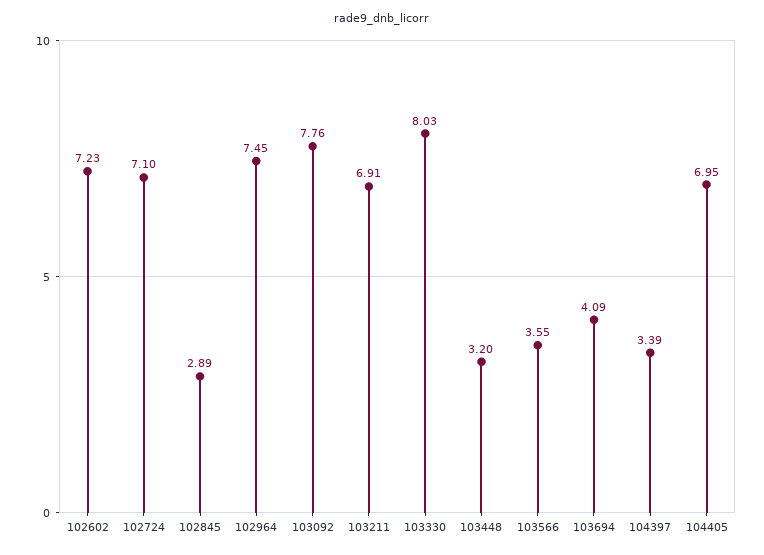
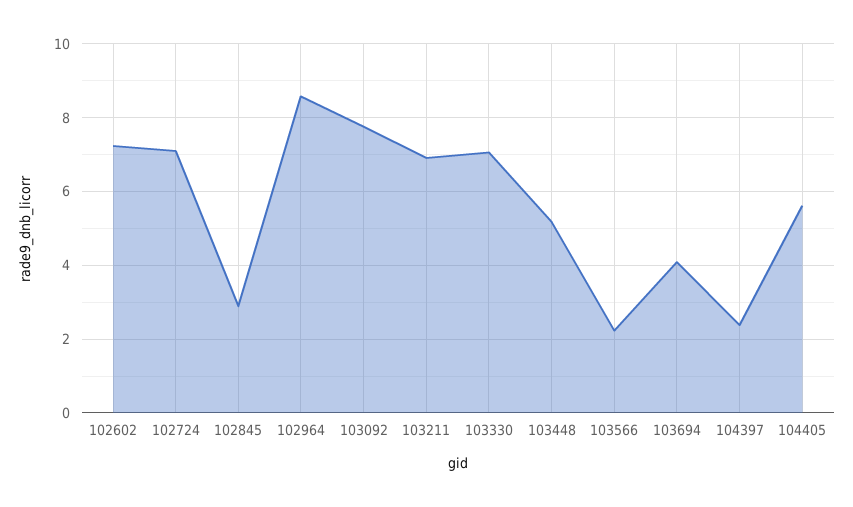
102964: 7.45 -> 8.6
103330: 8.03 -> 7
103448: 3.2 -> 5.2
103566: 3.55 -> 2.2
104397: 3.39 -> 2.4
104405: 6.95 -> 5.6

